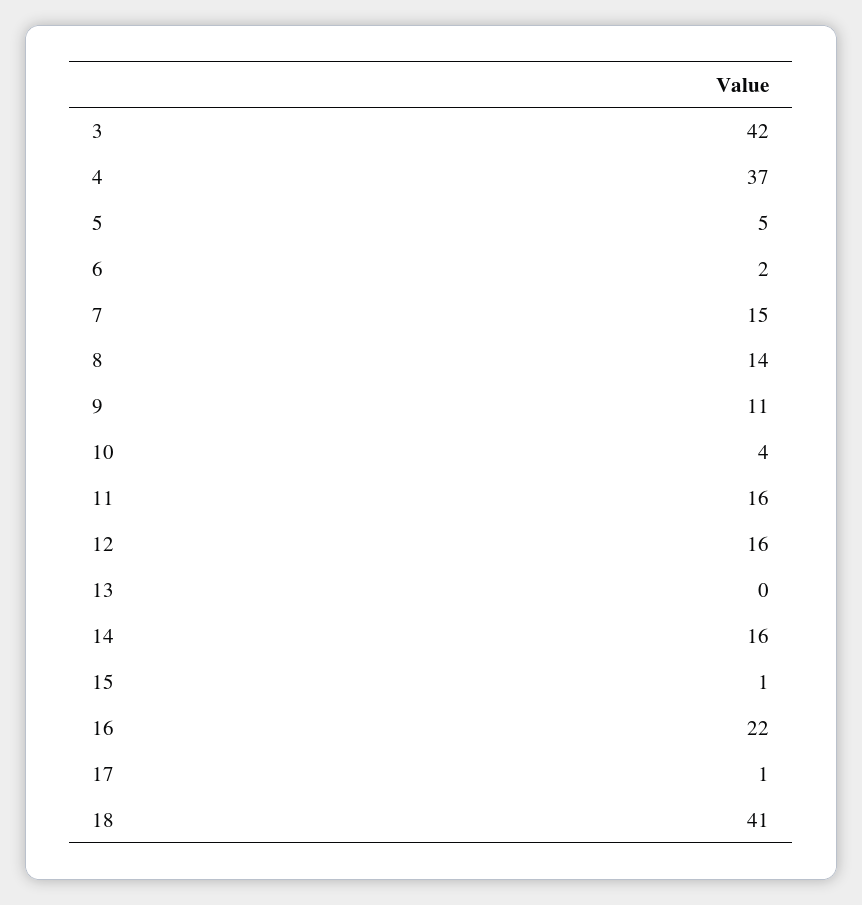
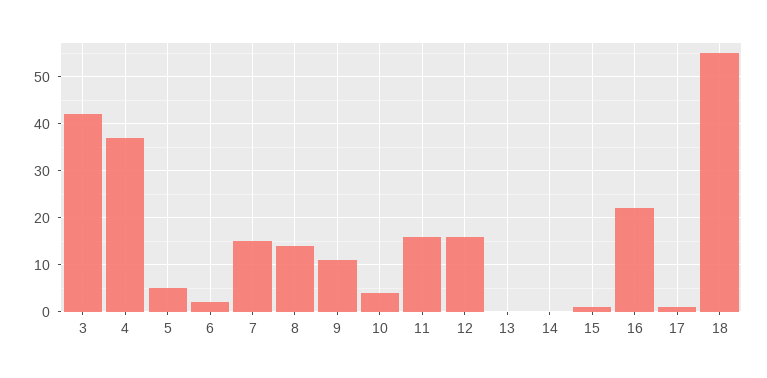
14: 16 -> 0
18: 41 -> 55

